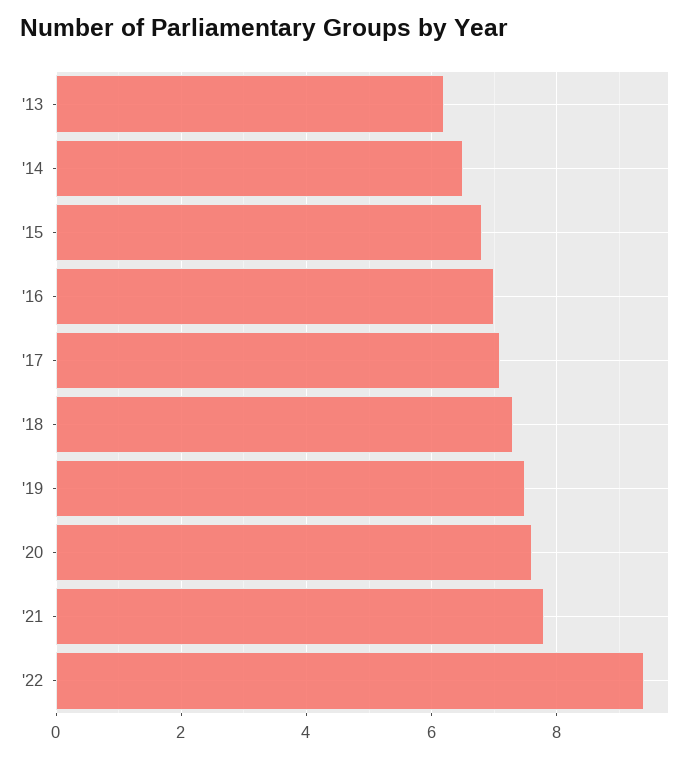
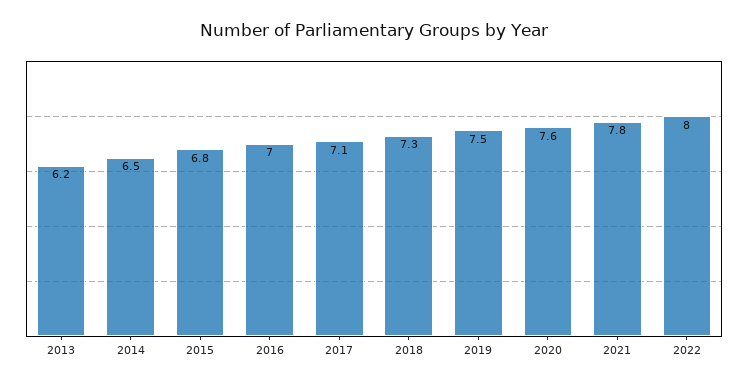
'22: 9.5 -> 8

